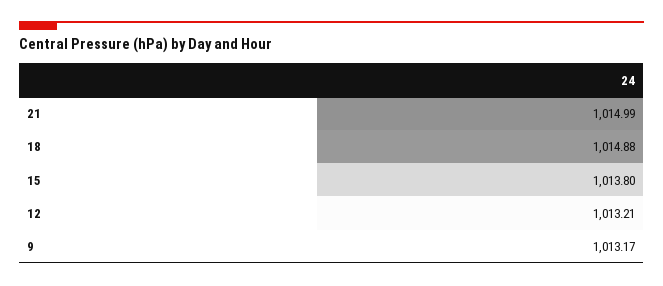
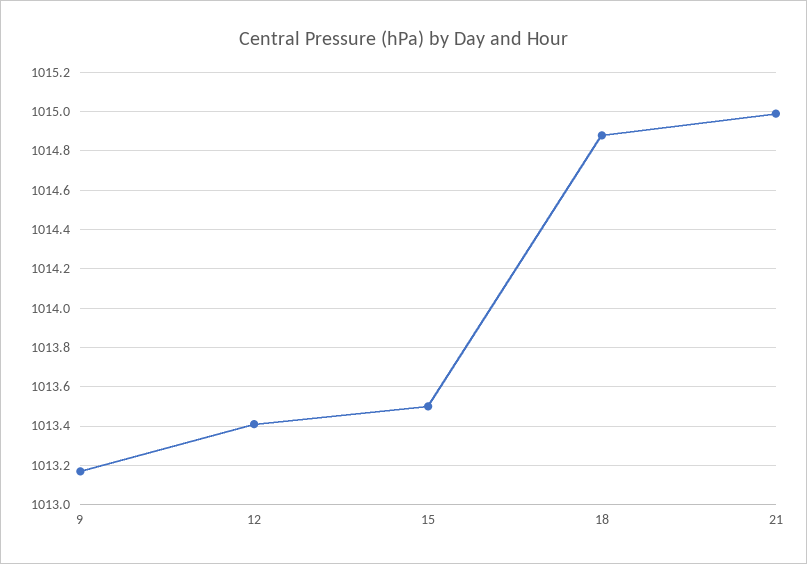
15: 1013.8 -> 1013.5
12: 1013.21 -> 1013.4

